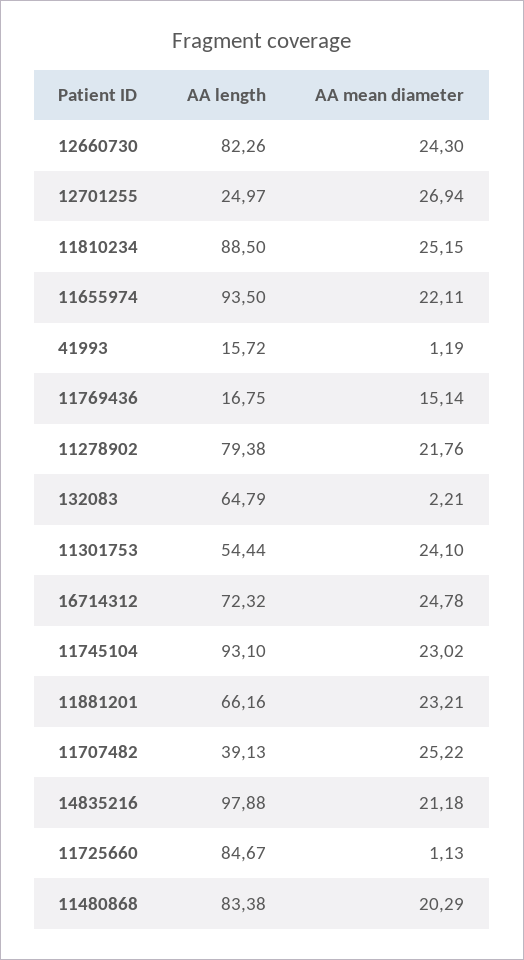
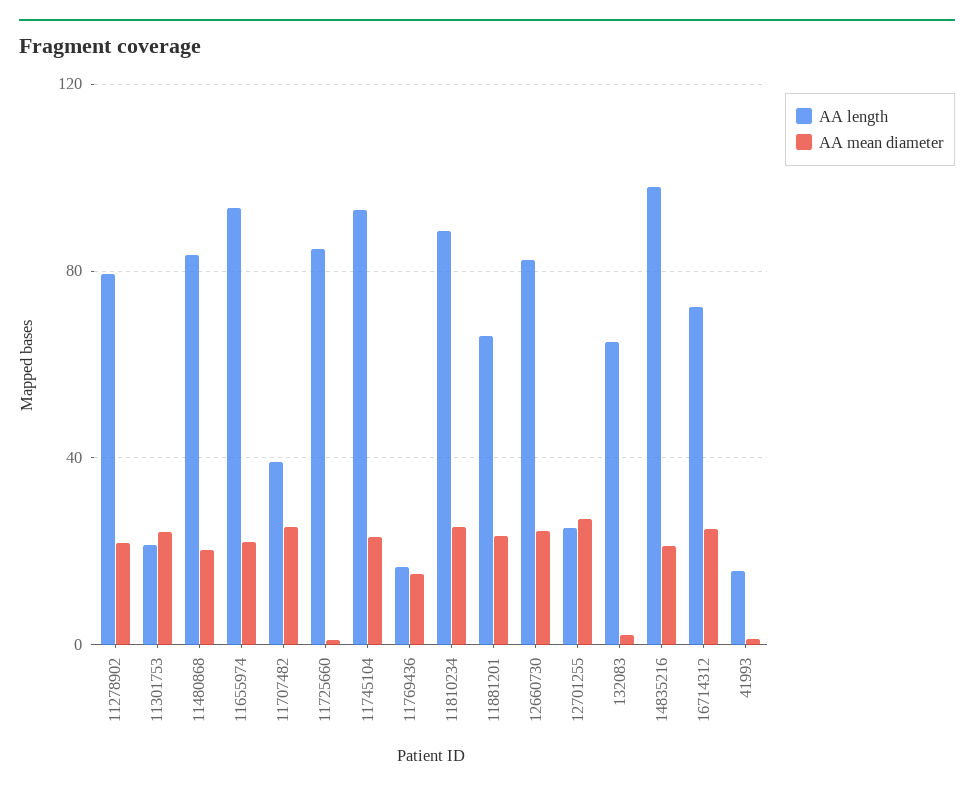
AA length, 11301753: 54.44 -> 20

